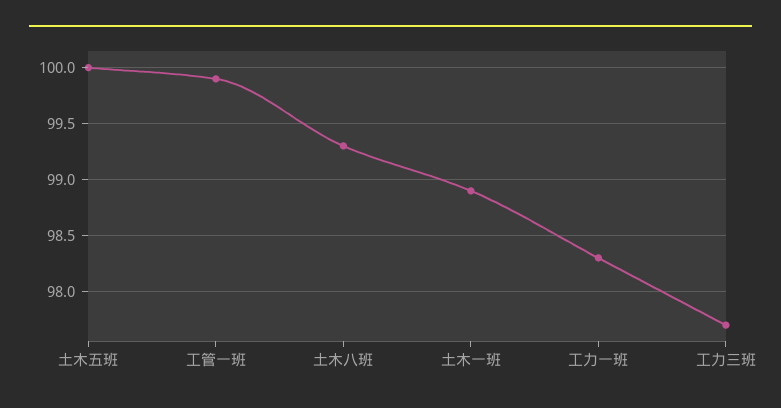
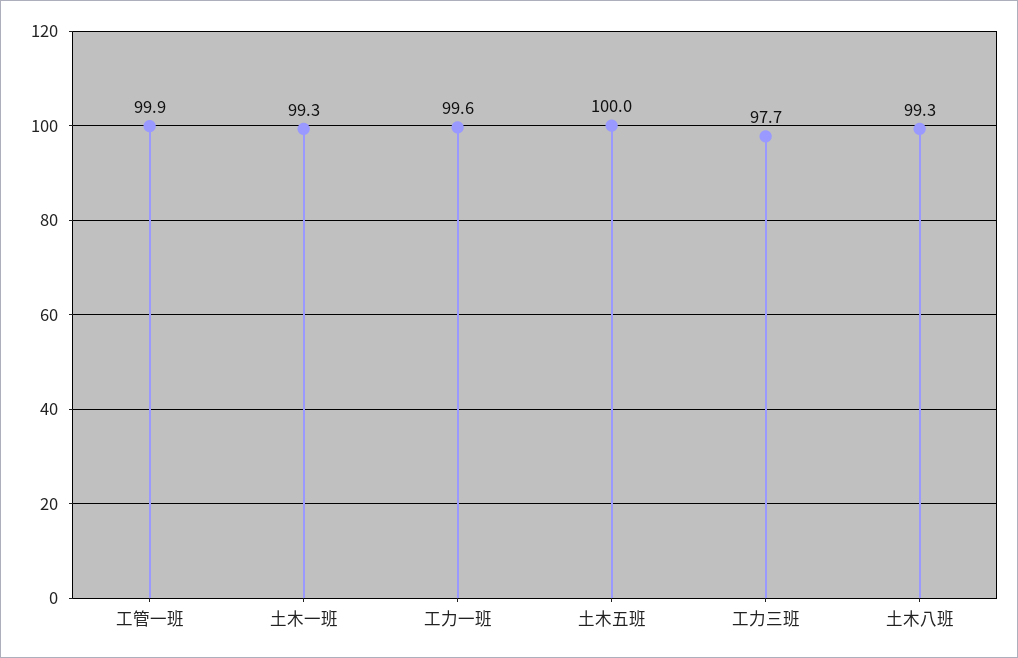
土木一班: 98.9 -> 99.3
工力一班: 98.3 -> 99.6

